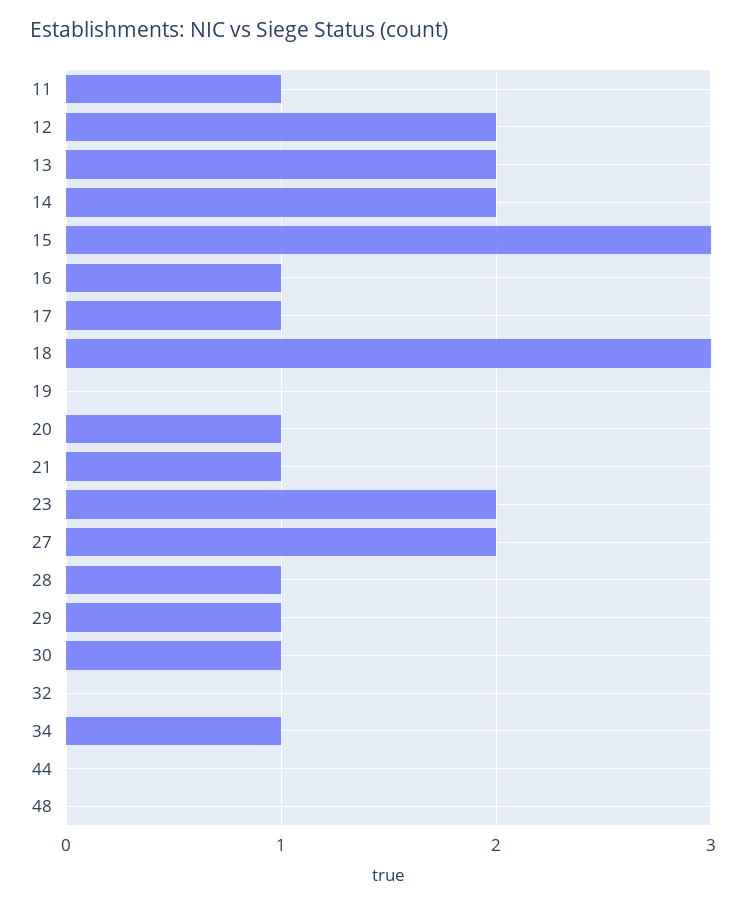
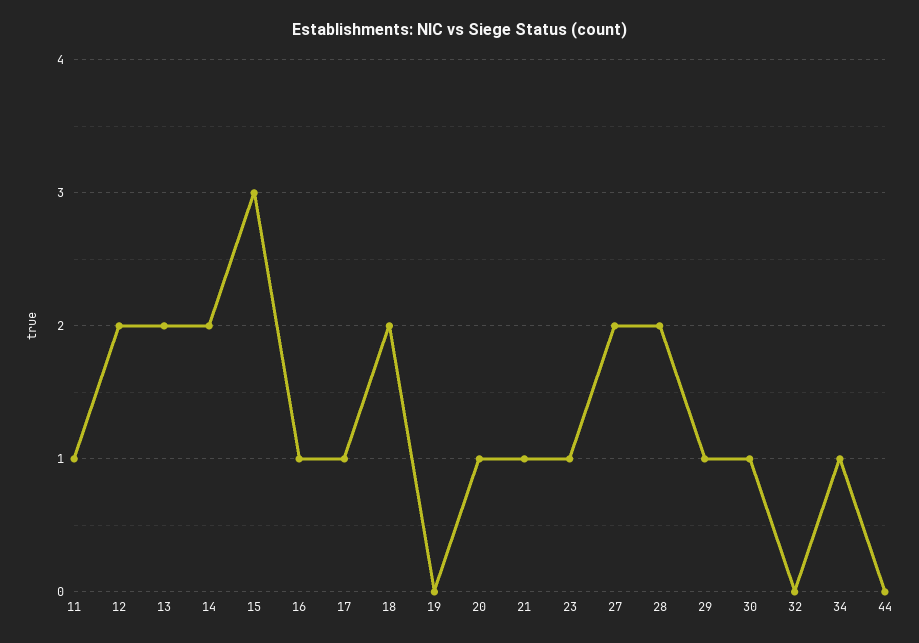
18: 3 -> 2
23: 2 -> 1
28: 1 -> 2
48: 0 -> none

